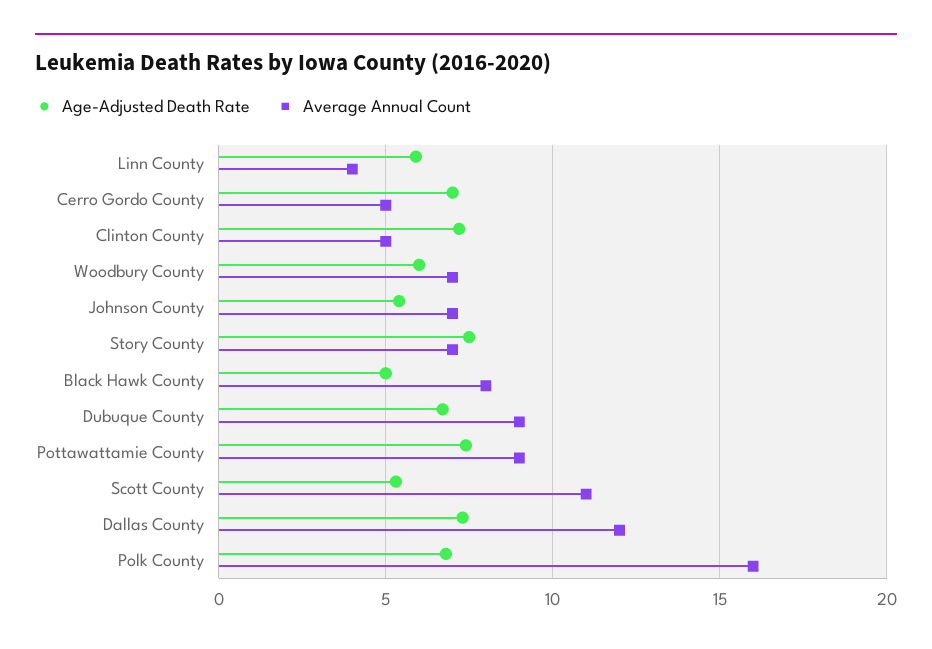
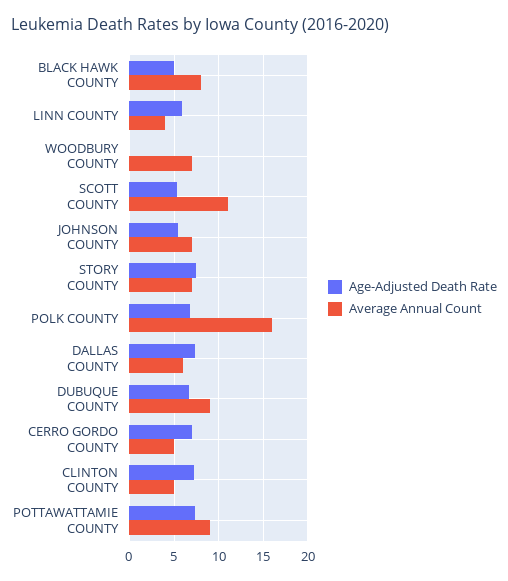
Age-Adjusted Death Rate, Woodbury County: 6 -> 0
Average Annual Count, Dallas County: 12 -> 6

